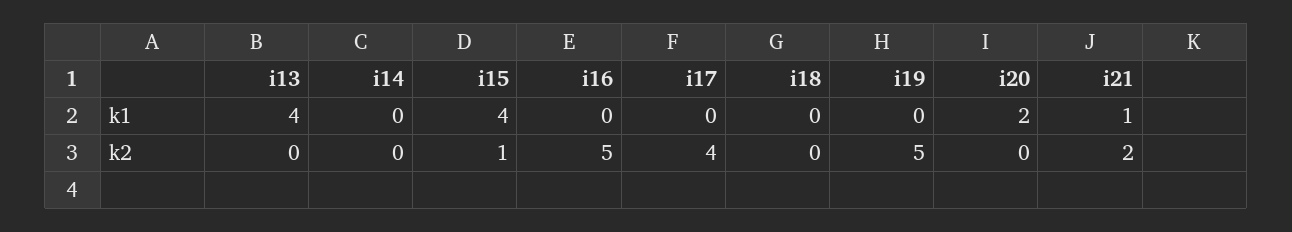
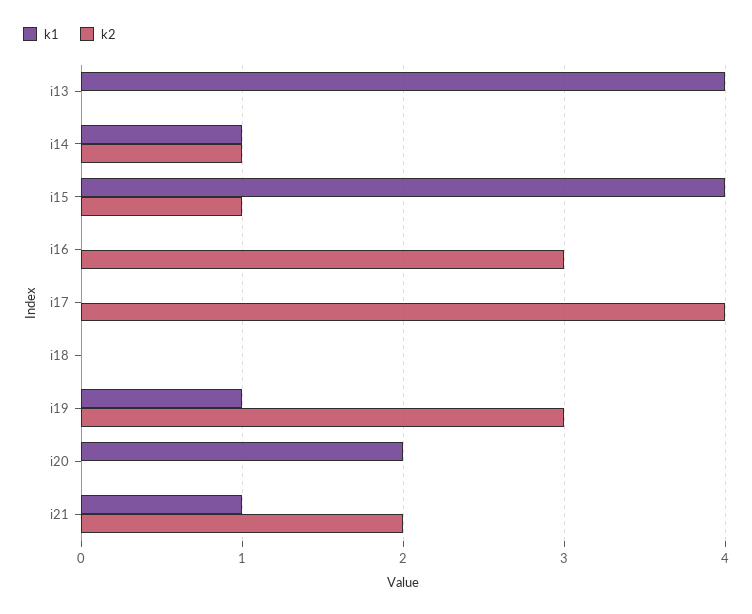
k1, i14: 0 -> 1
k1, i19: 0 -> 1
k2, i14: 0 -> 1
k2, i16: 5 -> 3
k2, i19: 5 -> 3

